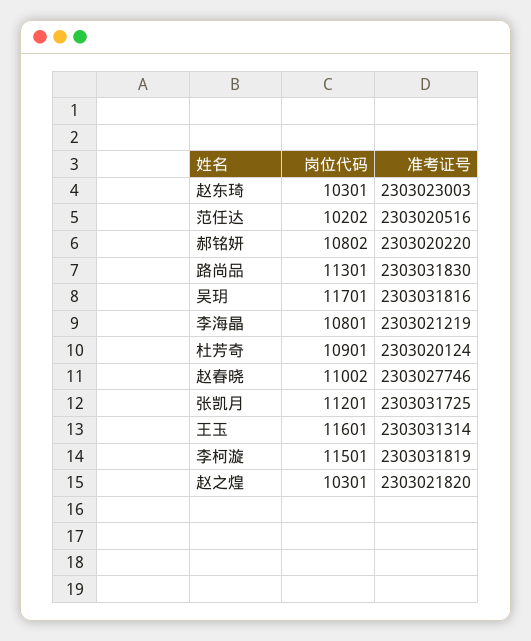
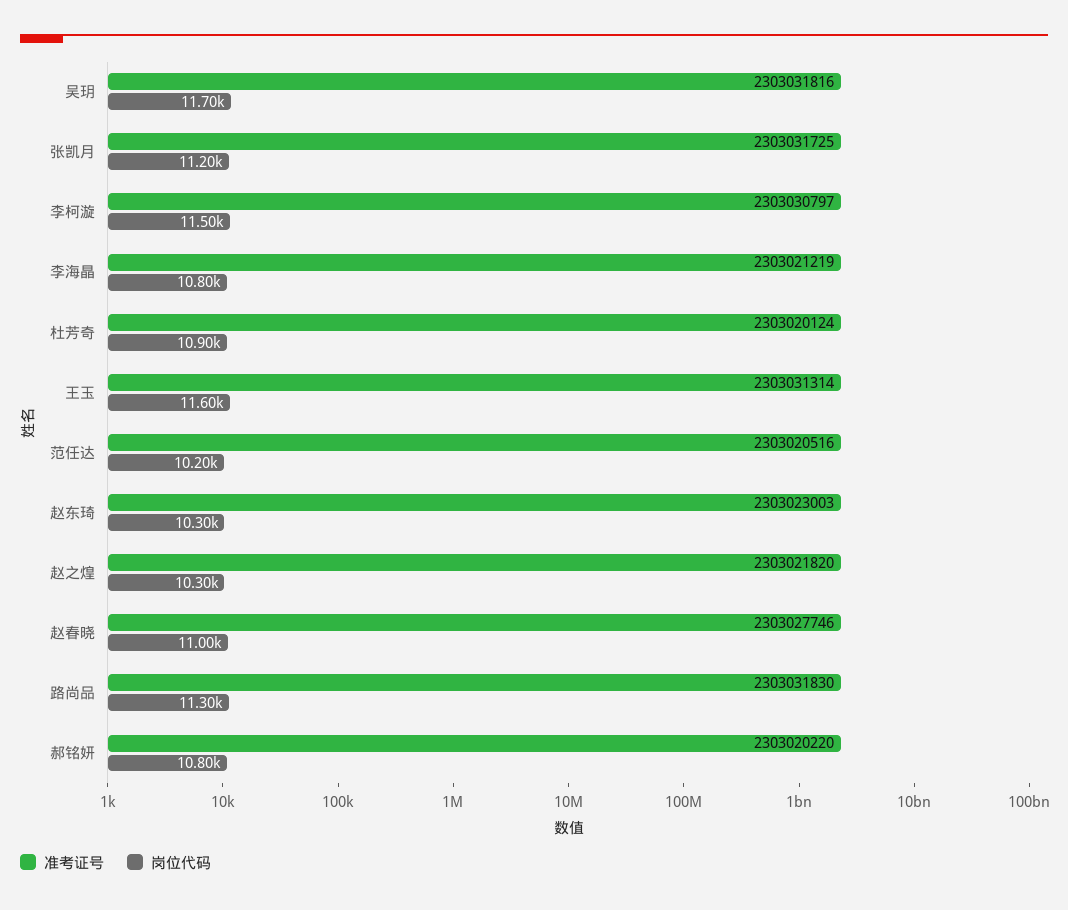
准考证号, 李柯漩: 2303031819 -> 2303030797

